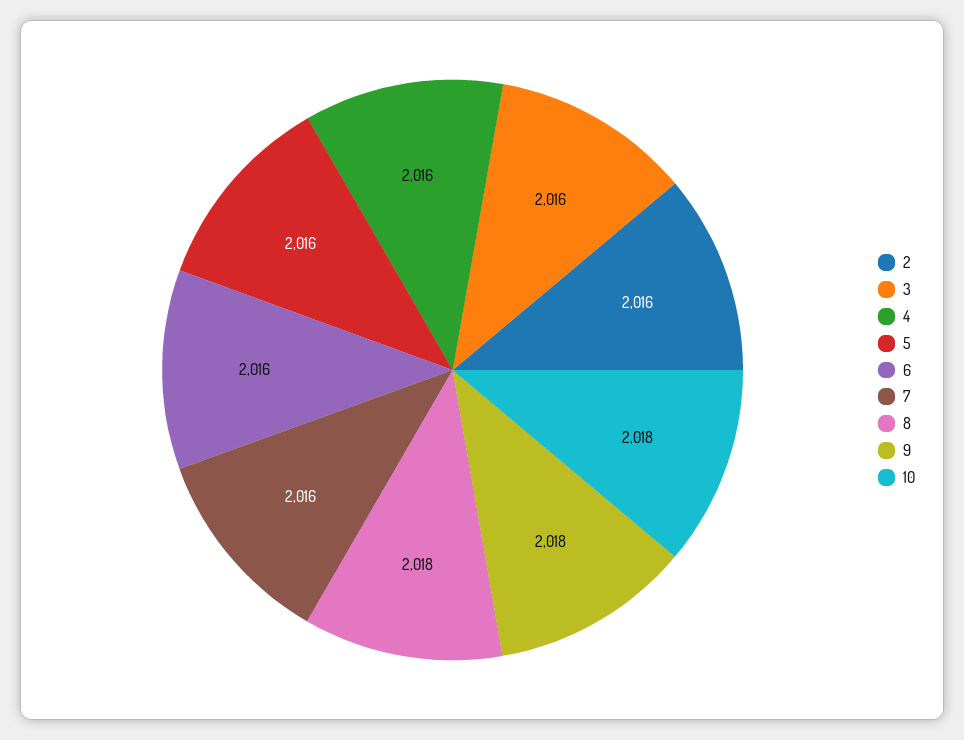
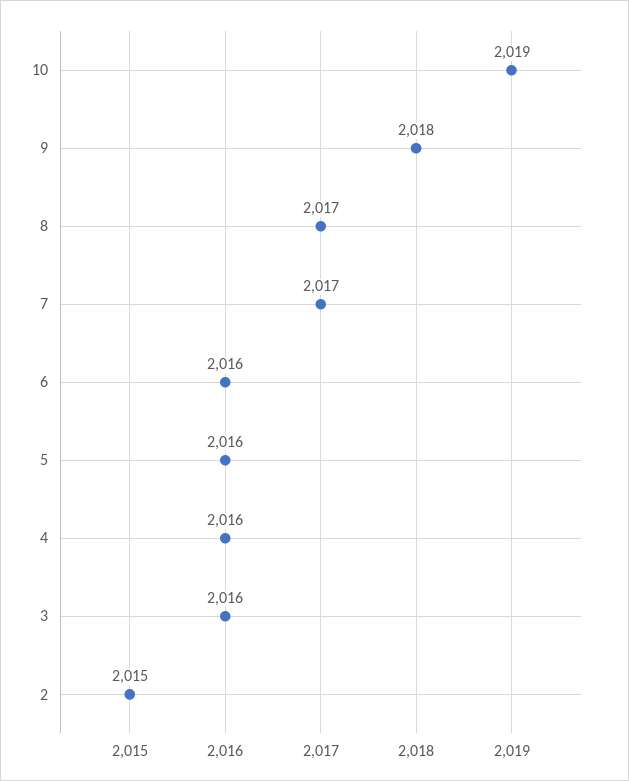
2: 2016 -> 2015
7: 2016 -> 2017
8: 2018 -> 2017
10: 2018 -> 2019

